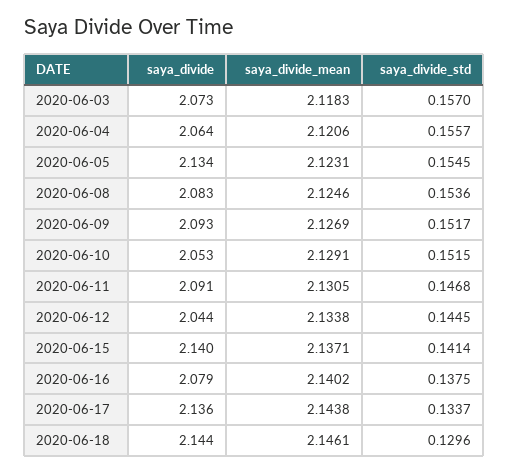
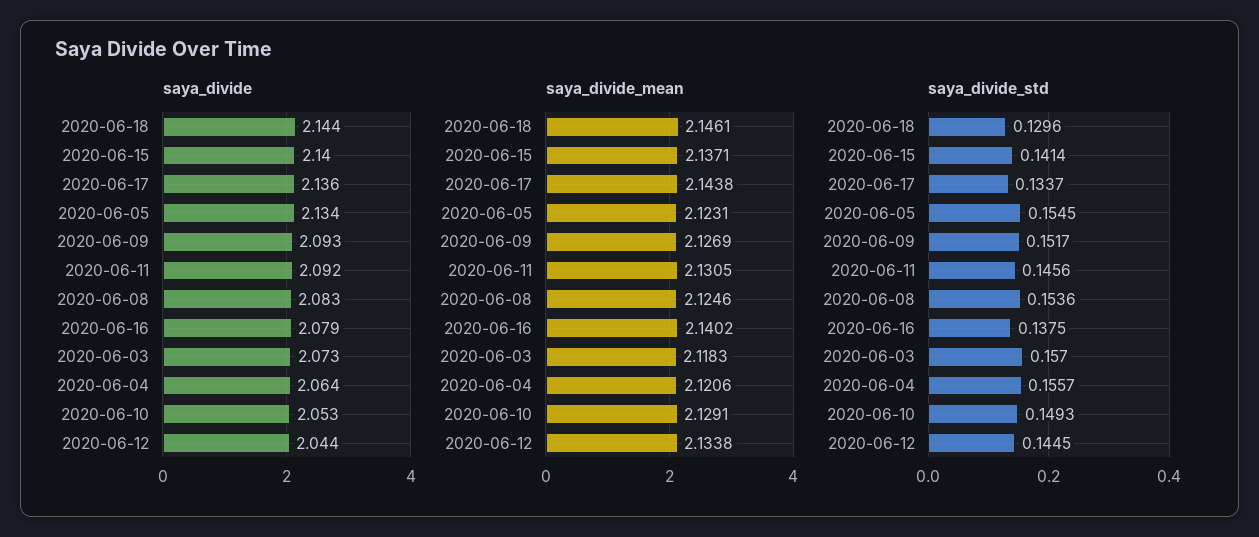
saya_divide_std, 2020-06-10: 0.1515 -> 0.1493
saya_divide, 2020-06-11: 2.091 -> 2.092
saya_divide_std, 2020-06-11: 0.1468 -> 0.1456

